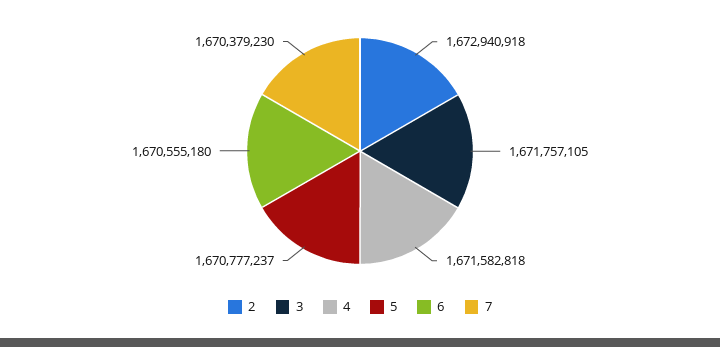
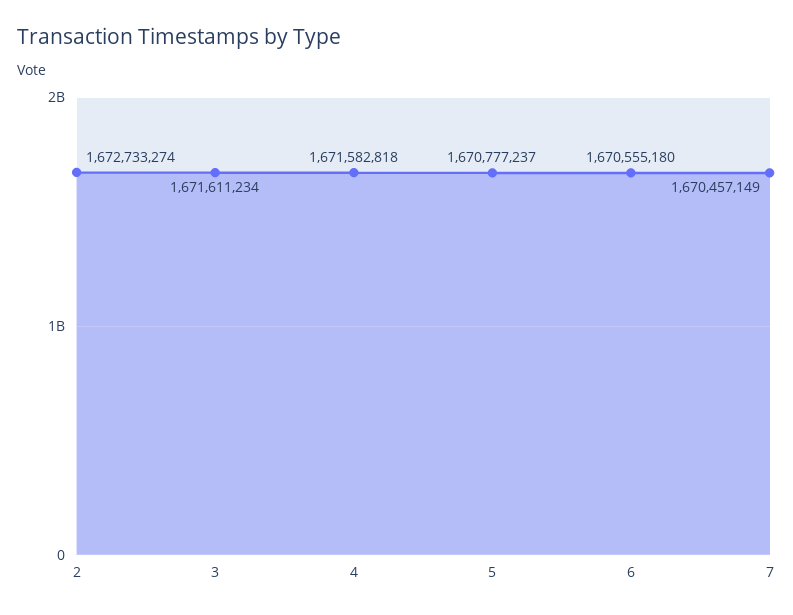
2: 1672940918 -> 1672733274
3: 1671757105 -> 1671611234
7: 1670379230 -> 1670457149

